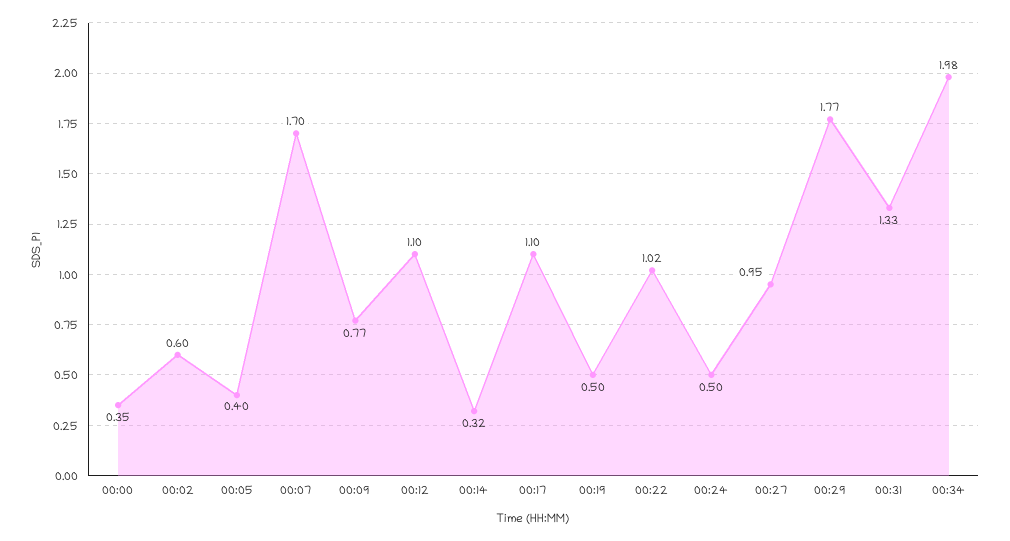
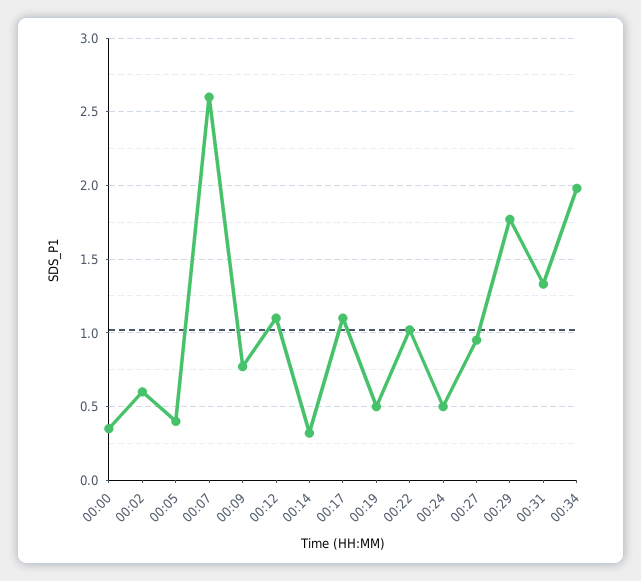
00:07: 1.7 -> 2.6

